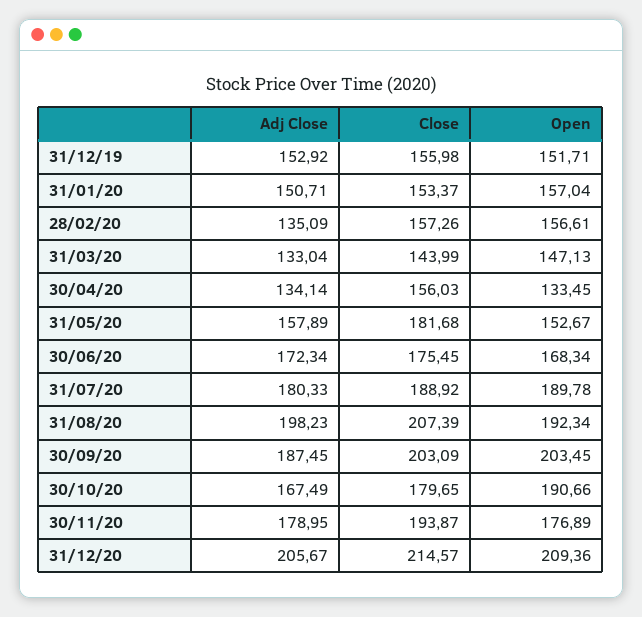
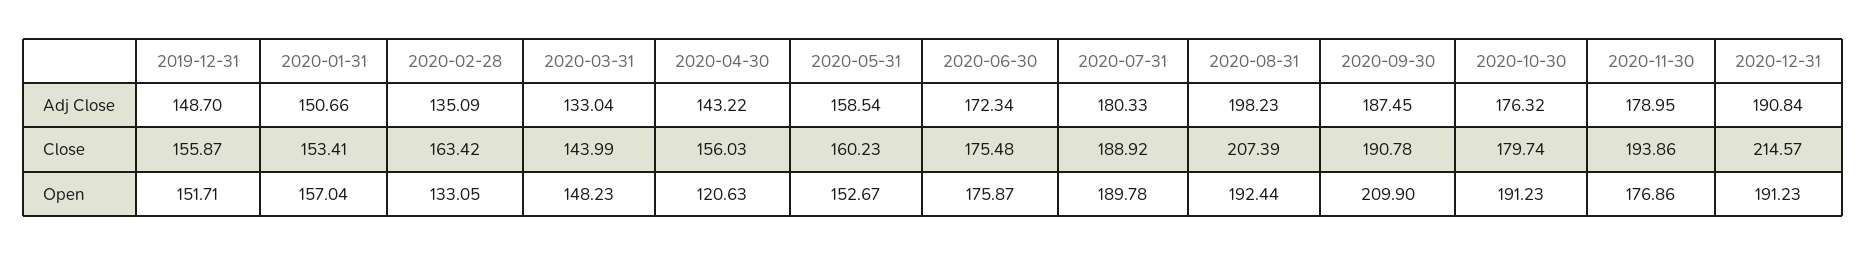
Adj Close, 31/12/19: 152.92 -> 148.7
Close, 31/12/19: 155.98 -> 155.87
Adj Close, 31/01/20: 150.71 -> 150.66
Close, 31/01/20: 153.37 -> 153.41
Close, 28/02/20: 157.26 -> 163.42
Open, 28/02/20: 156.61 -> 133.05
Open, 31/03/20: 147.13 -> 148.23
Adj Close, 30/04/20: 134.14 -> 143.22
Open, 30/04/20: 133.45 -> 120.63
Adj Close, 31/05/20: 157.89 -> 158.54
Close, 31/05/20: 181.68 -> 160.23
Close, 30/06/20: 175.45 -> 175.48
Open, 30/06/20: 168.34 -> 175.87
Open, 31/08/20: 192.34 -> 192.44
Close, 30/09/20: 203.09 -> 190.78
Open, 30/09/20: 203.45 -> 209.9
Adj Close, 30/10/20: 167.49 -> 176.32
Close, 30/10/20: 179.65 -> 179.74
Open, 30/10/20: 190.66 -> 191.23
Close, 30/11/20: 193.87 -> 193.86
Open, 30/11/20: 176.89 -> 176.86
Adj Close, 31/12/20: 205.67 -> 190.84
Open, 31/12/20: 209.36 -> 191.23

